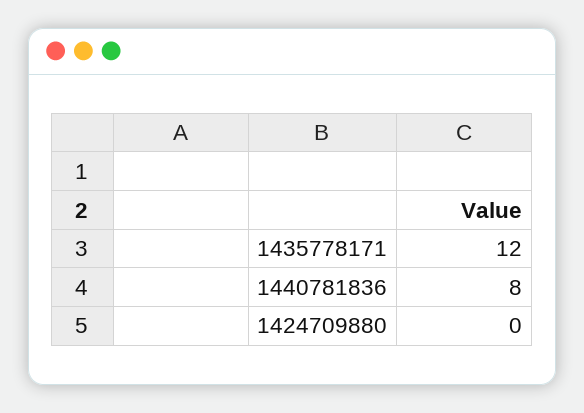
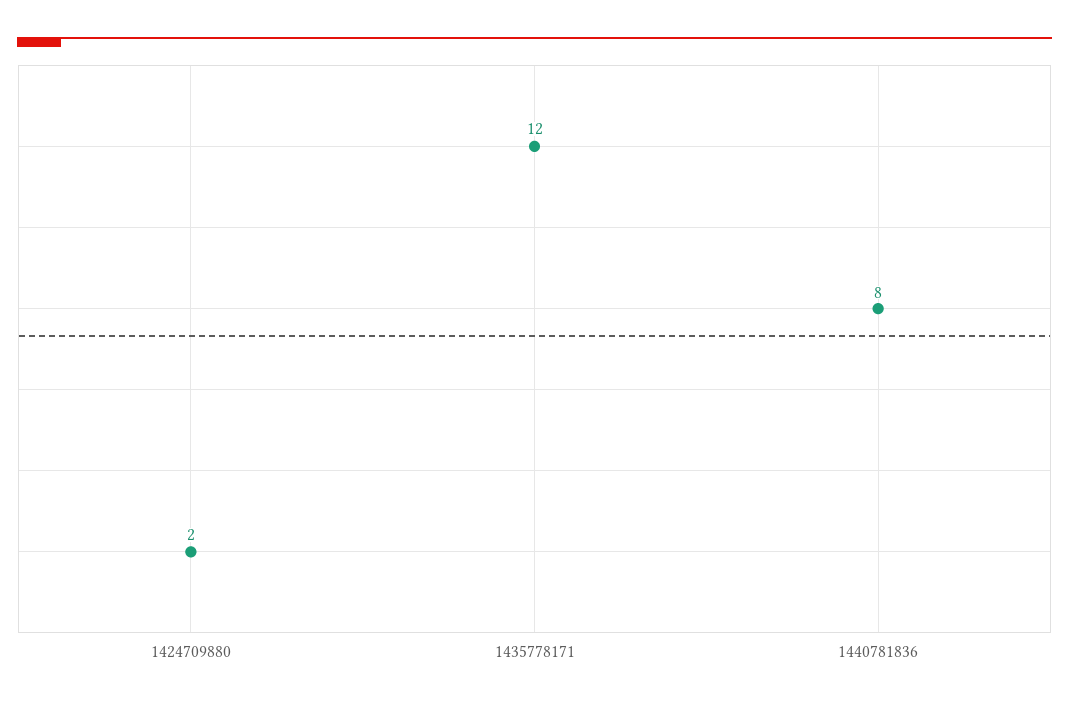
1424709880: 0 -> 2

